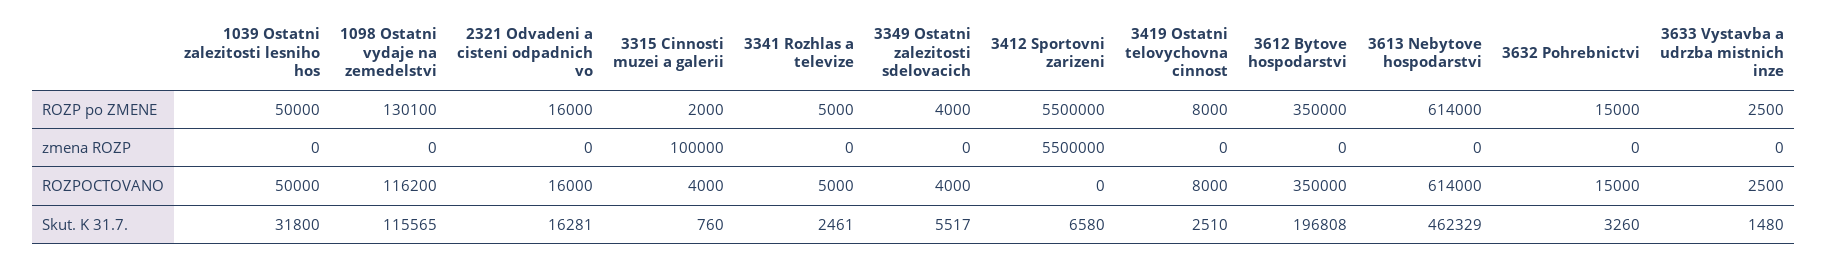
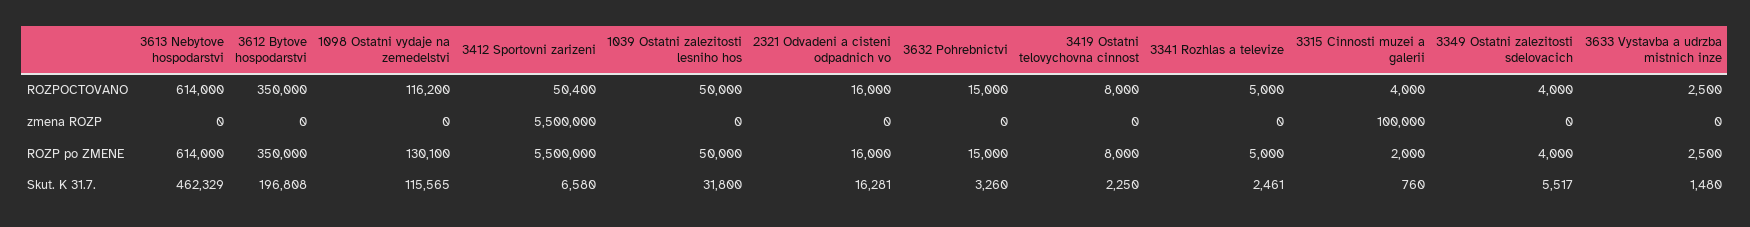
3412 Sportovni zarizeni, ROZPOCTOVANO: 0 -> 50400
3419 Ostatni telovychovna cinnost, Skut. K 31.7.: 2510 -> 2250

